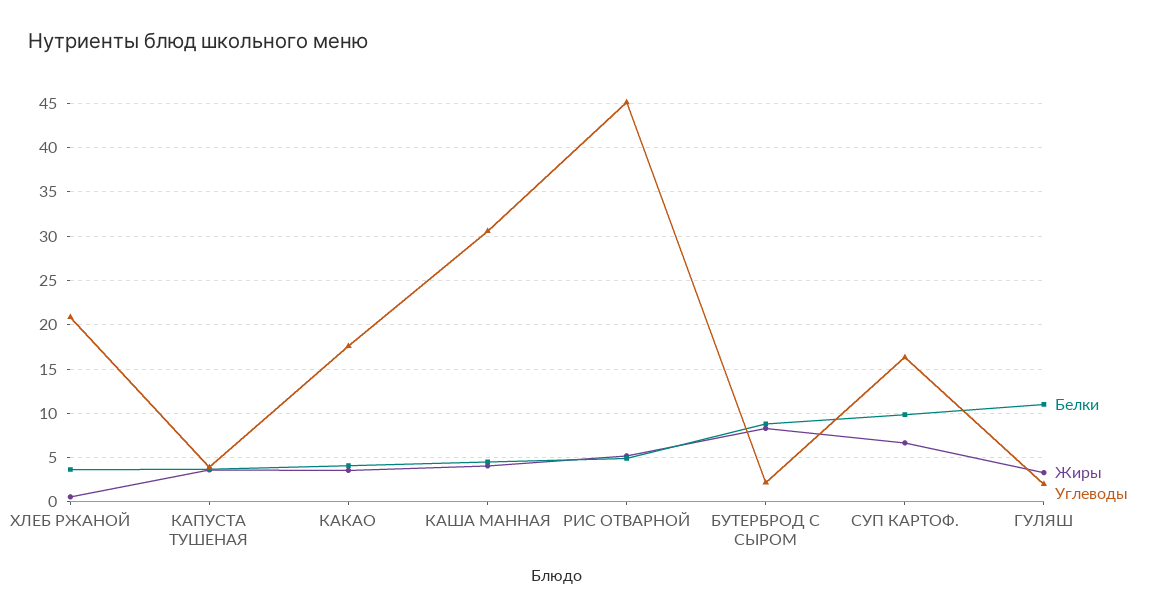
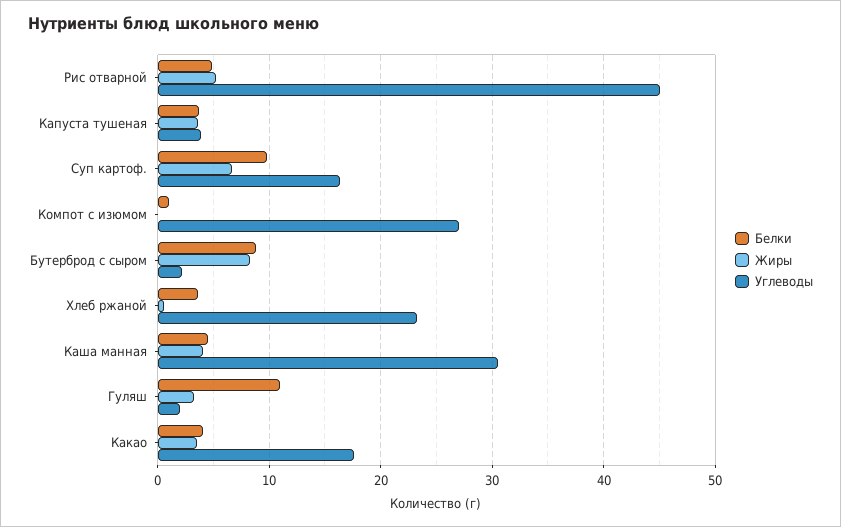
Углеводы, ХЛЕБ РЖАНОЙ: 21 -> 23
Белки, Компот с изюмом: none -> 1
Жиры, Компот с изюмом: none -> 0
Углеводы, Компот с изюмом: none -> 27

